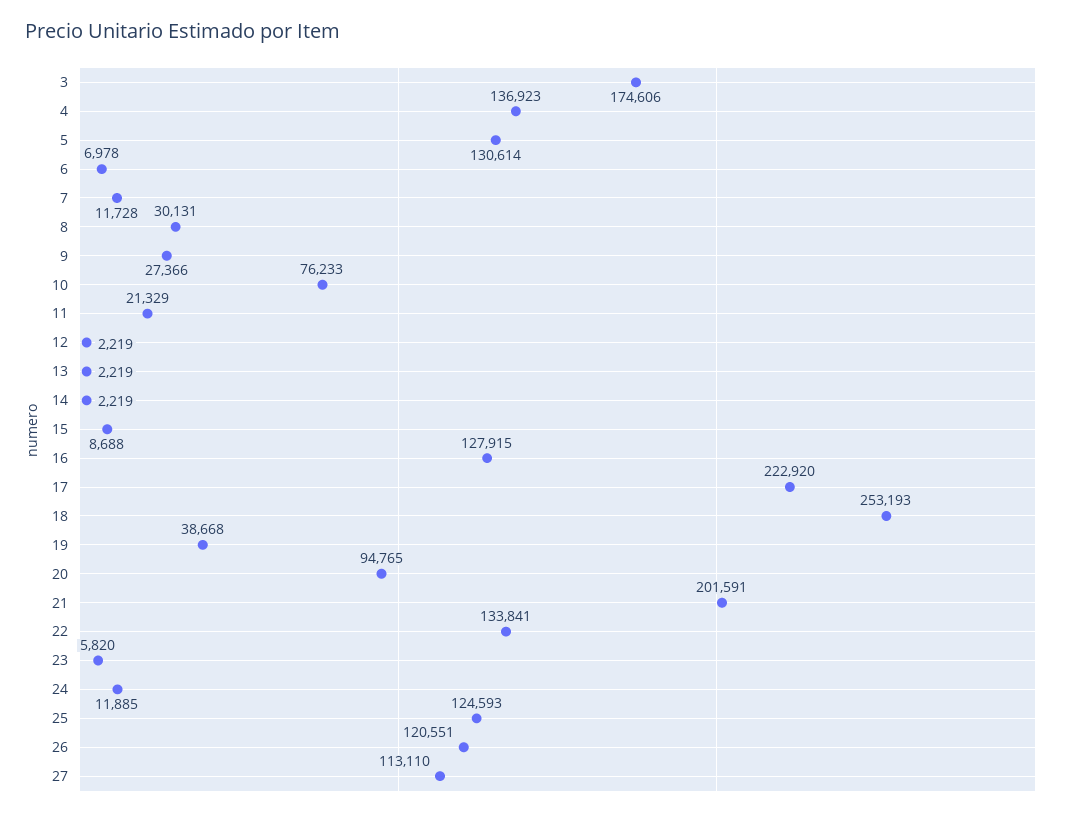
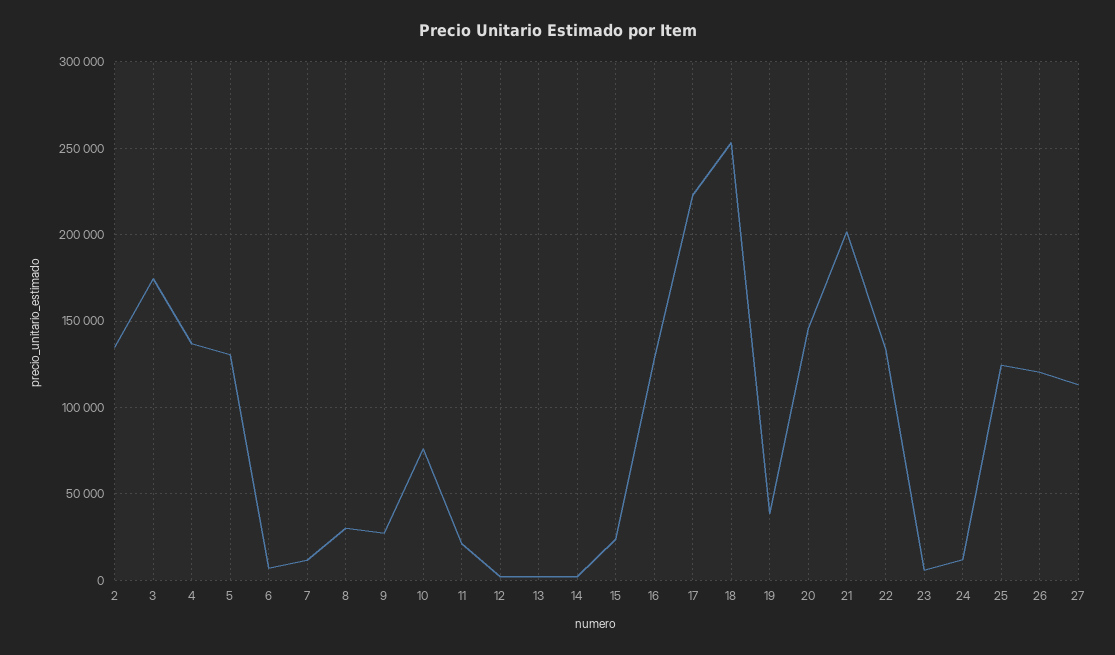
15: 8688 -> 25000
20: 94765 -> 145000
2: none -> 135000

